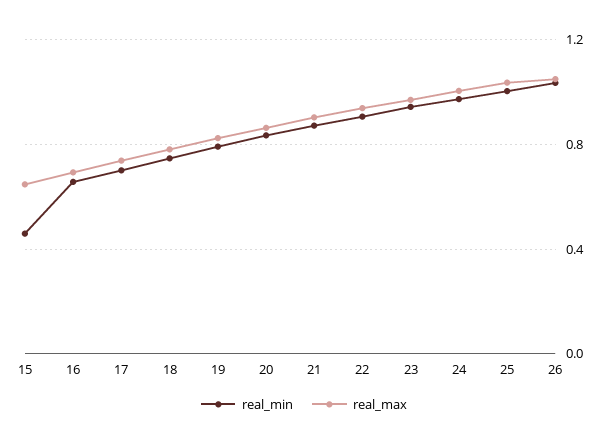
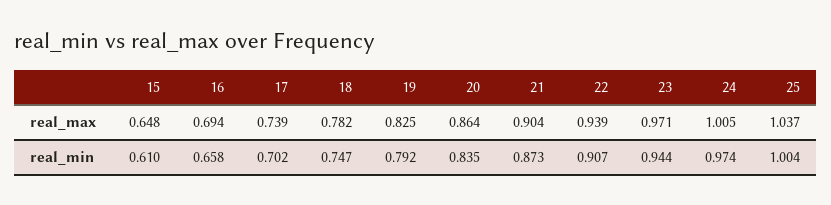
real_min, 15: 0.45 -> 0.61
real_min, 26: 1.05 -> none
real_max, 26: 1.05 -> none

